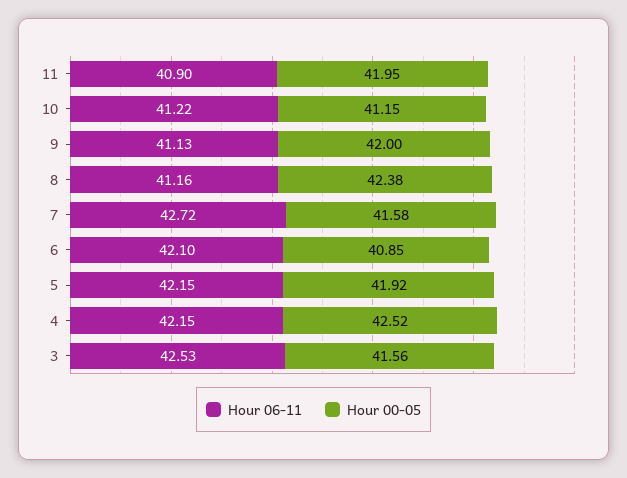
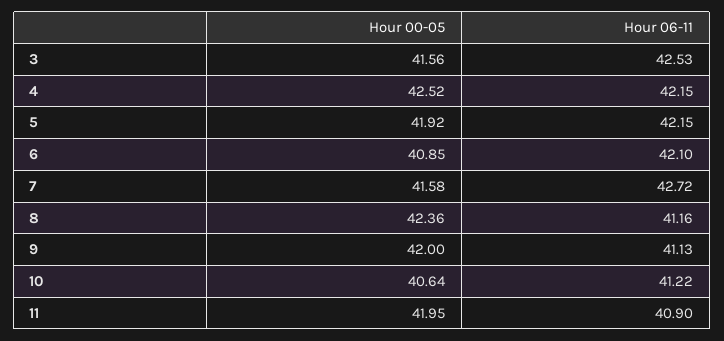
Hour 00-05, 10: 41.15 -> 40.64
Hour 00-05, 8: 42.38 -> 42.36

